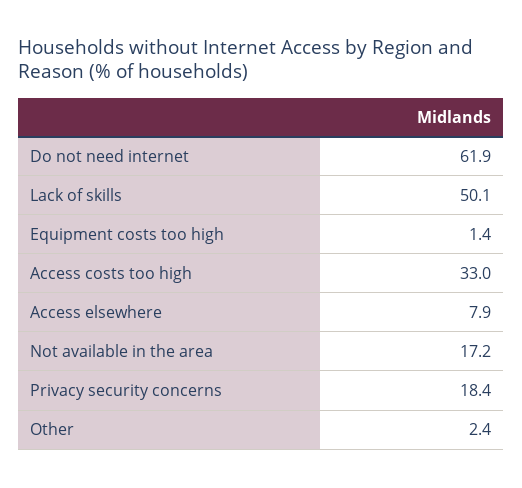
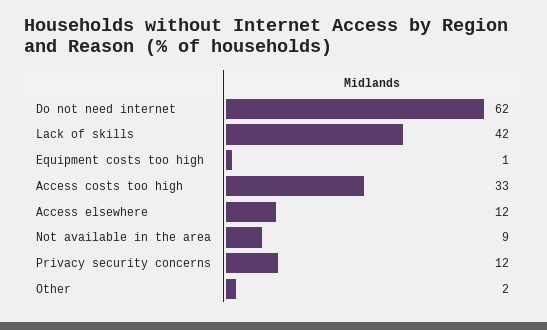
Lack of skills: 50.1 -> 42
Access elsewhere: 7.9 -> 12
Not available in the area: 17.2 -> 9
Privacy security concerns: 18.4 -> 12

